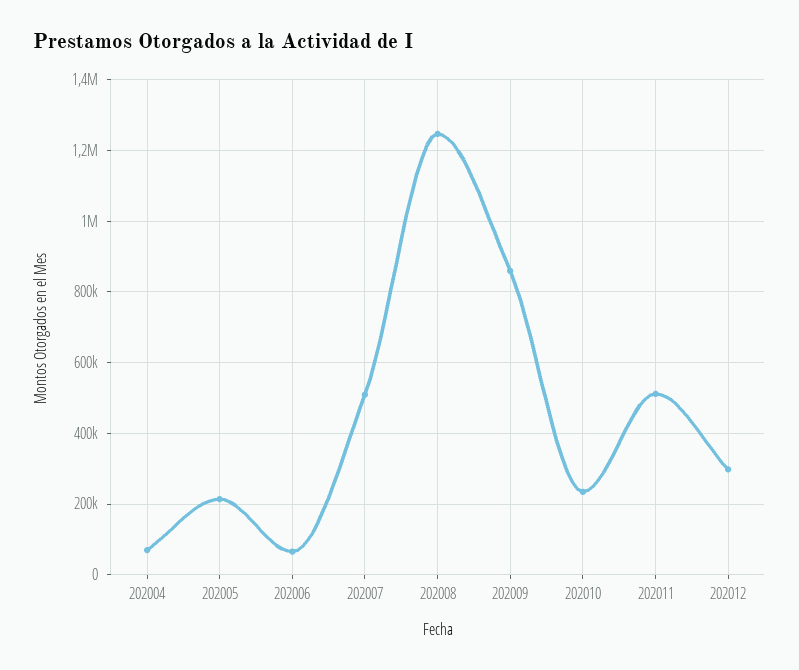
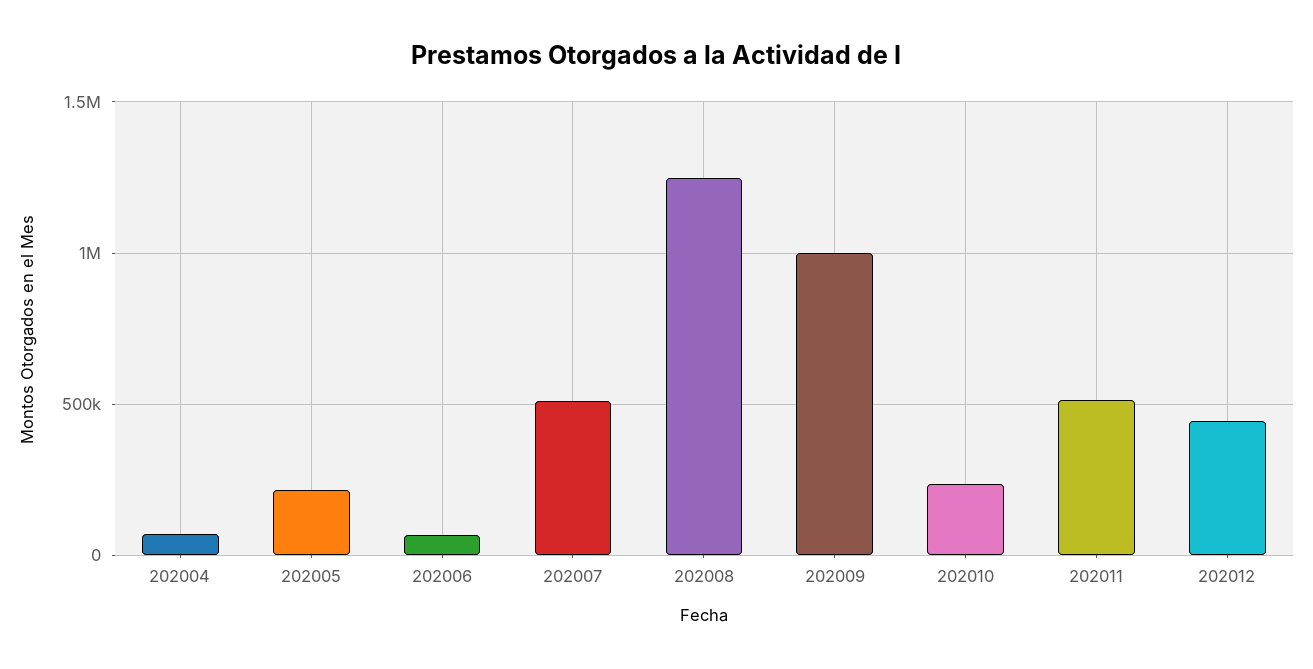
202009: 860000 -> 1000000
202012: 300000 -> 450000

